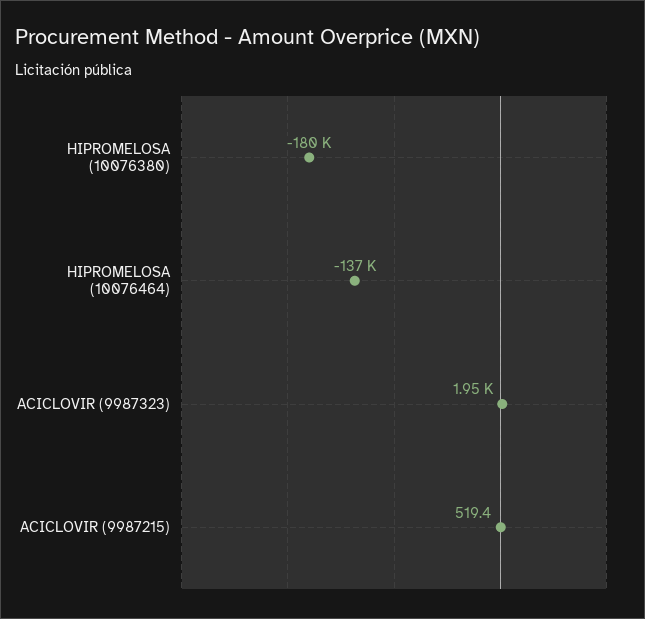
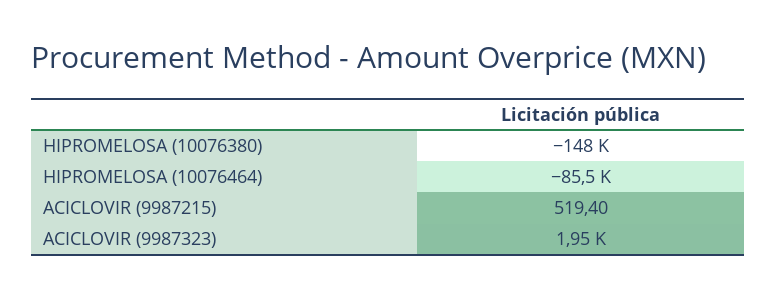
HIPROMELOSA (10076380): -180000 -> -148000
HIPROMELOSA (10076464): -137000 -> -85500

